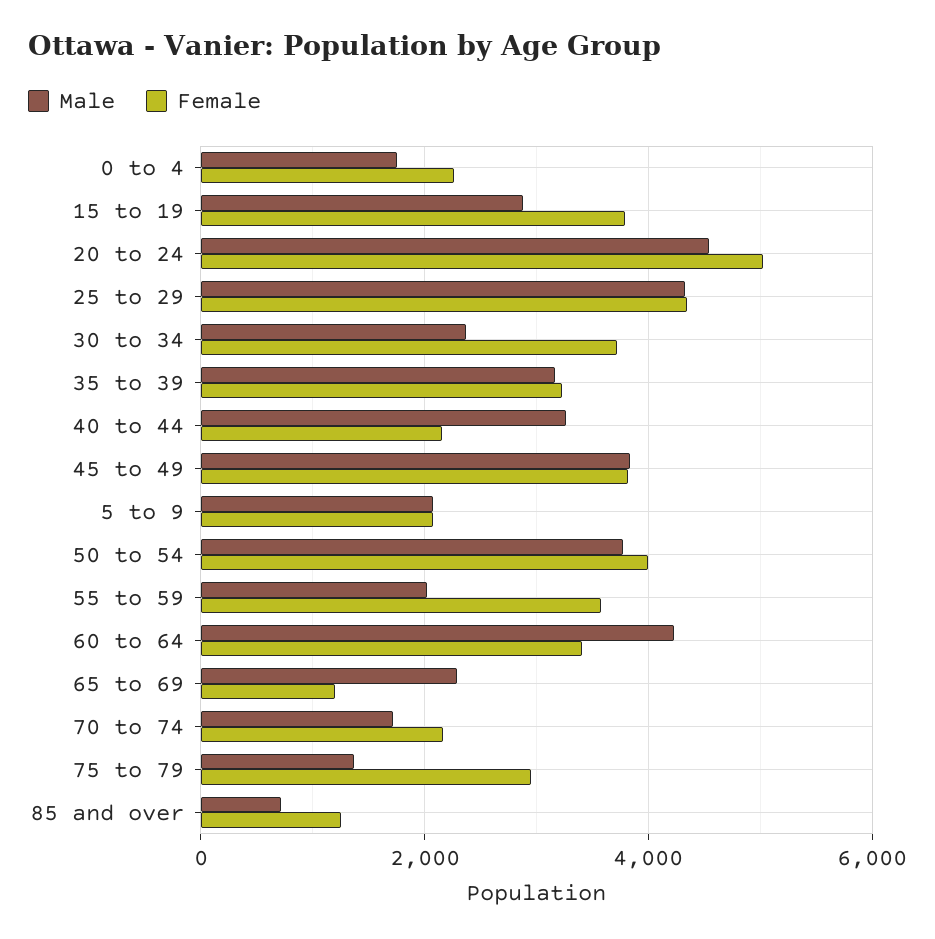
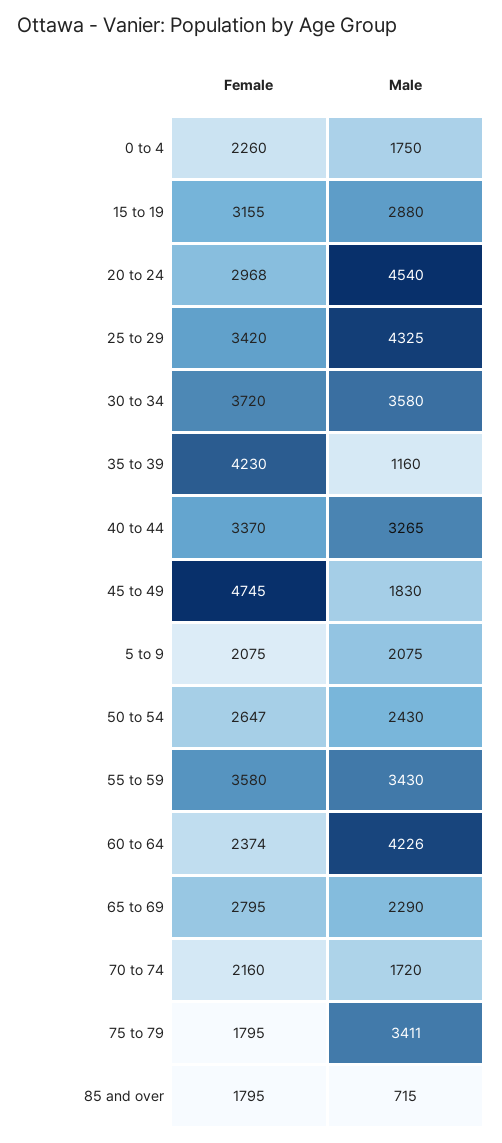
Female, 15 to 19: 3800 -> 3155
Female, 20 to 24: 5000 -> 2968
Female, 25 to 29: 4400 -> 3420
Male, 30 to 34: 2400 -> 3580
Male, 35 to 39: 3200 -> 1160
Female, 35 to 39: 3200 -> 4230
Female, 40 to 44: 2200 -> 3370
Male, 45 to 49: 3800 -> 1830
Female, 45 to 49: 3800 -> 4745
Male, 50 to 54: 3800 -> 2430
Female, 50 to 54: 4000 -> 2647
Male, 55 to 59: 2000 -> 3430
Female, 60 to 64: 3400 -> 2374
Female, 65 to 69: 1200 -> 2795
Male, 75 to 79: 1400 -> 3411
Female, 75 to 79: 3000 -> 1795
Female, 85 and over: 1200 -> 1795

